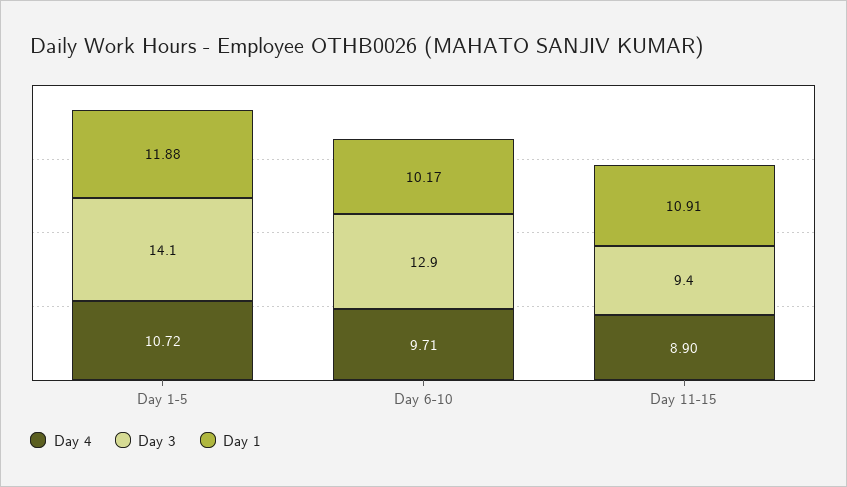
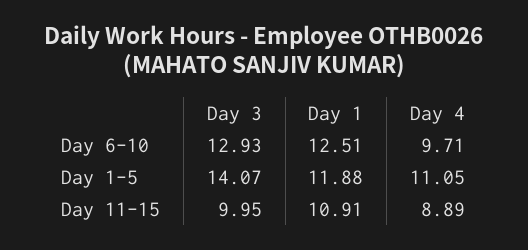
Day 4, Day 1-5: 10.72 -> 11.05
Day 1, Day 6-10: 10.17 -> 12.51
Day 4, Day 11-15: 8.9 -> 8.89
Day 3, Day 11-15: 9.4 -> 9.95

